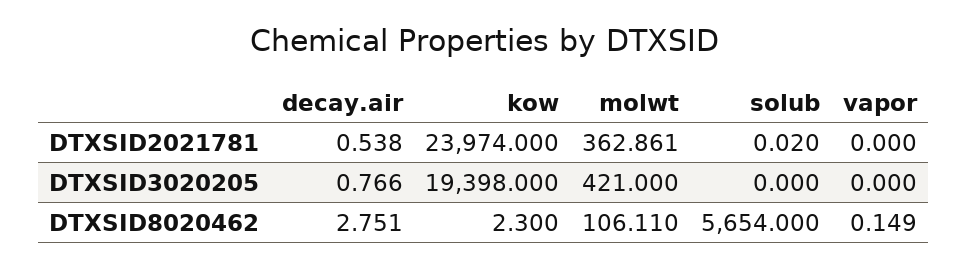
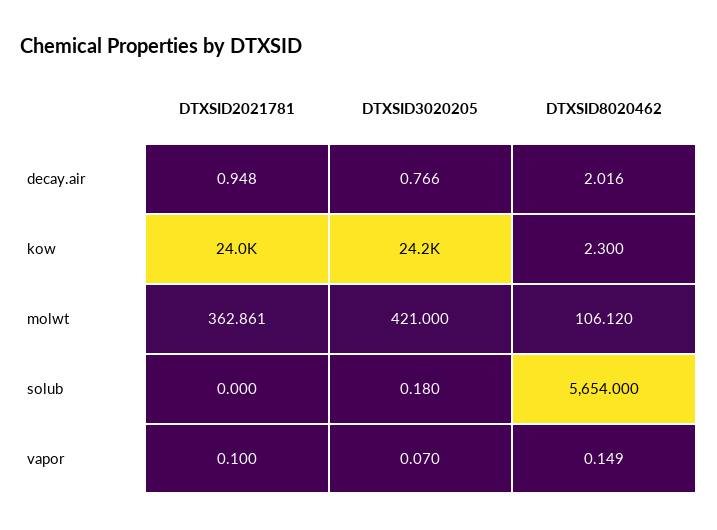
decay.air, DTXSID2021781: 0.538 -> 0.948
solub, DTXSID2021781: 0.02 -> 0
vapor, DTXSID2021781: 0 -> 0.1
kow, DTXSID3020205: 19398 -> 24200
solub, DTXSID3020205: 0 -> 0.18
vapor, DTXSID3020205: 0 -> 0.07
decay.air, DTXSID8020462: 2.751 -> 2.016
molwt, DTXSID8020462: 106.11 -> 106.12

